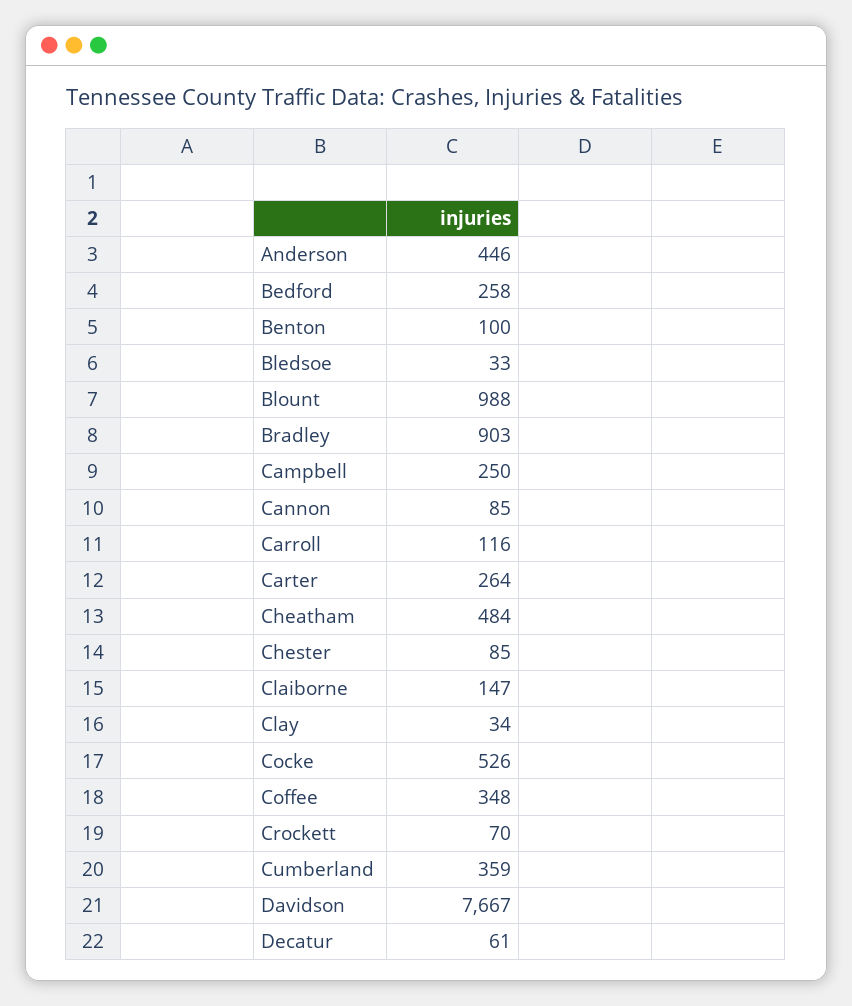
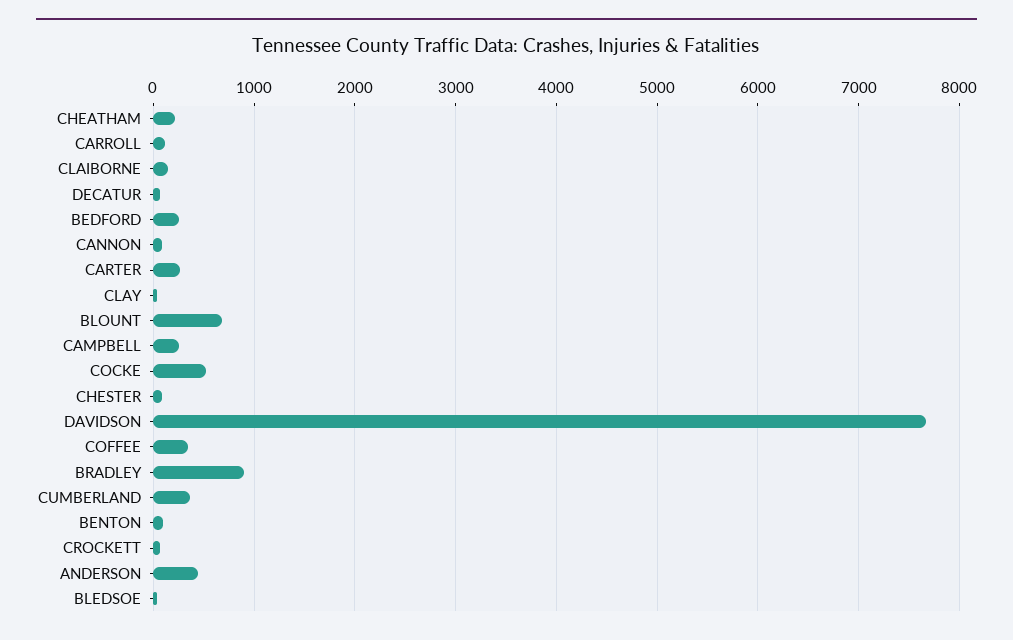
Blount: 988 -> 700
Cheatham: 484 -> 200

